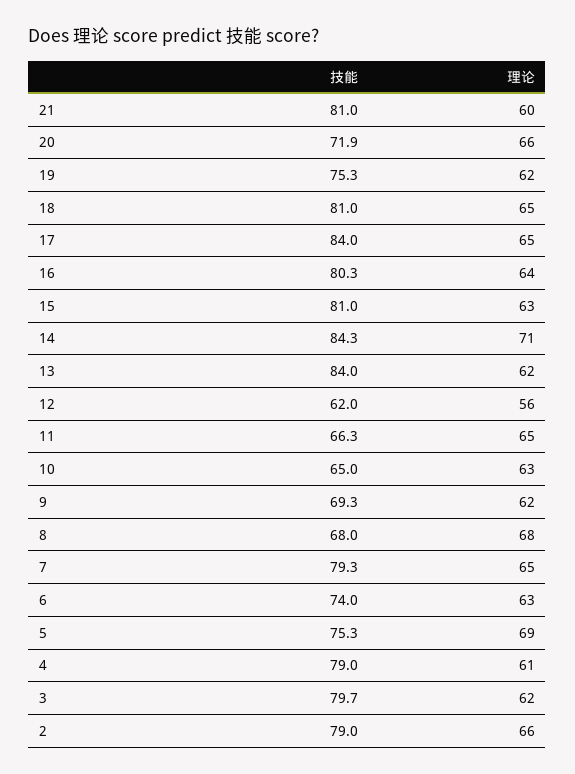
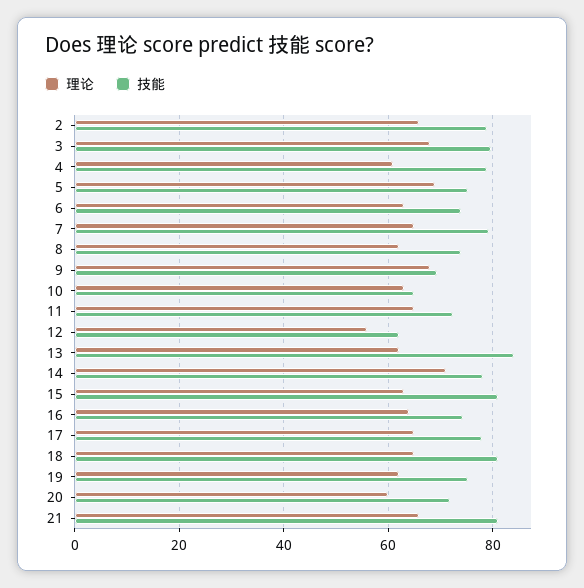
理论, 21: 60 -> 66
理论, 20: 66 -> 60
技能, 17: 84 -> 78
技能, 16: 80.3 -> 74
技能, 14: 84.3 -> 78
技能, 11: 66.3 -> 72
理论, 9: 62 -> 68
技能, 8: 68 -> 74
理论, 8: 68 -> 62
理论, 3: 62 -> 68

